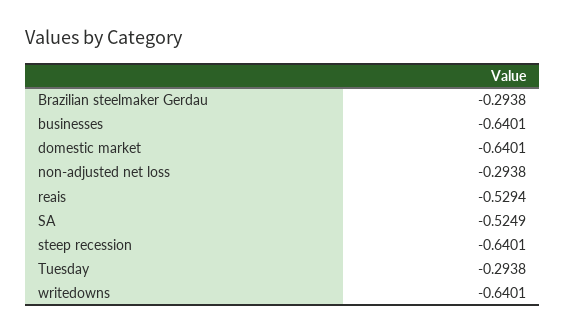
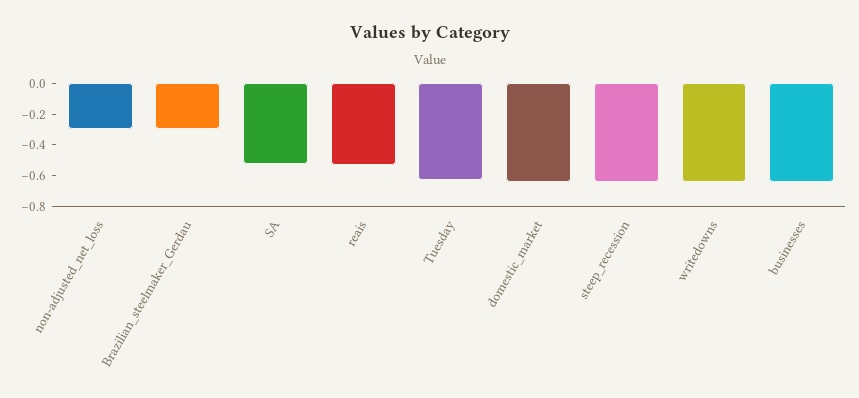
Tuesday: -0.2938 -> -0.6

